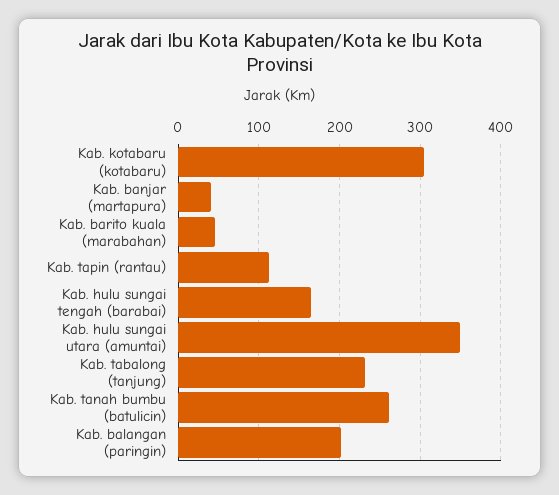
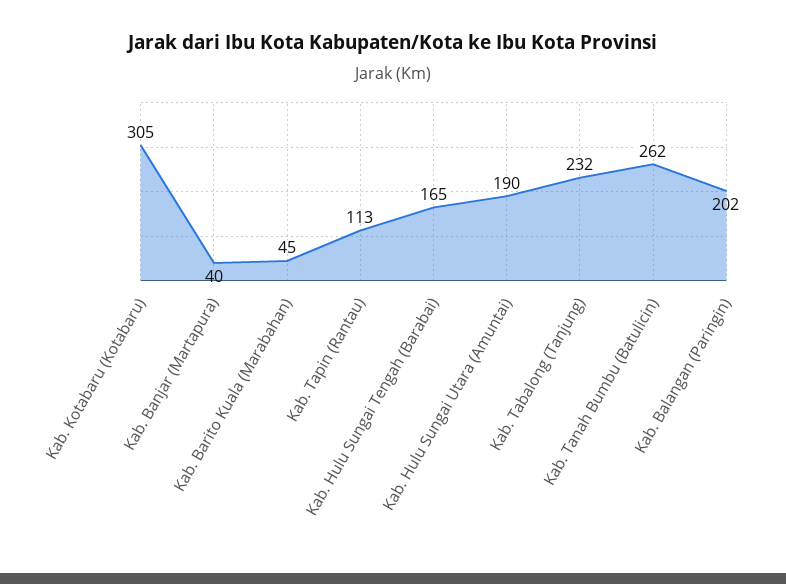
Kab. hulu sungai utara (amuntai): 350 -> 190

